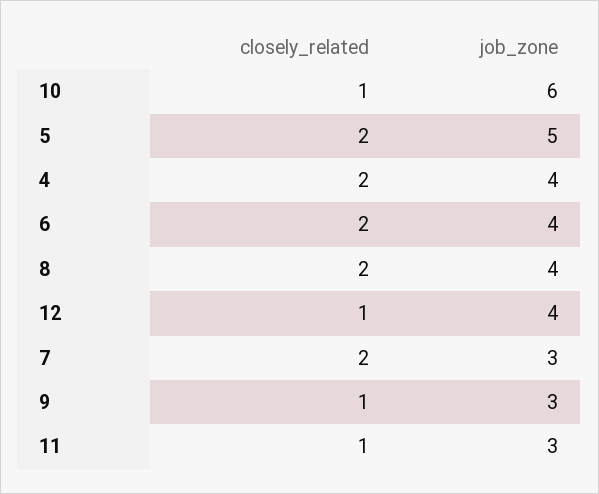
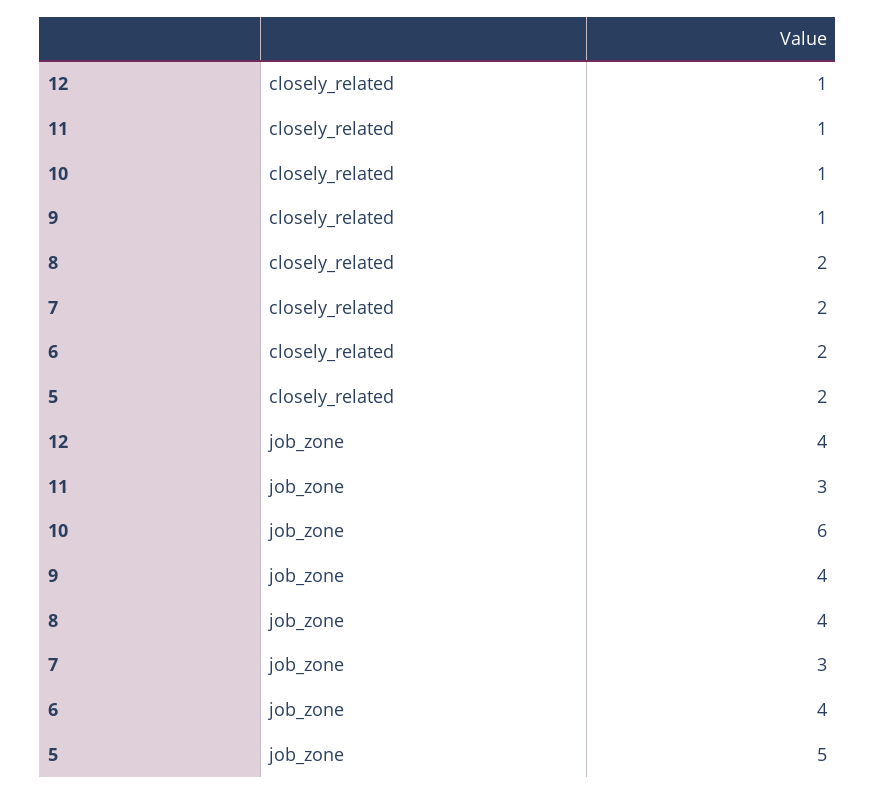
closely_related, 4: 2 -> none
job_zone, 4: 4 -> none
job_zone, 9: 3 -> 4

